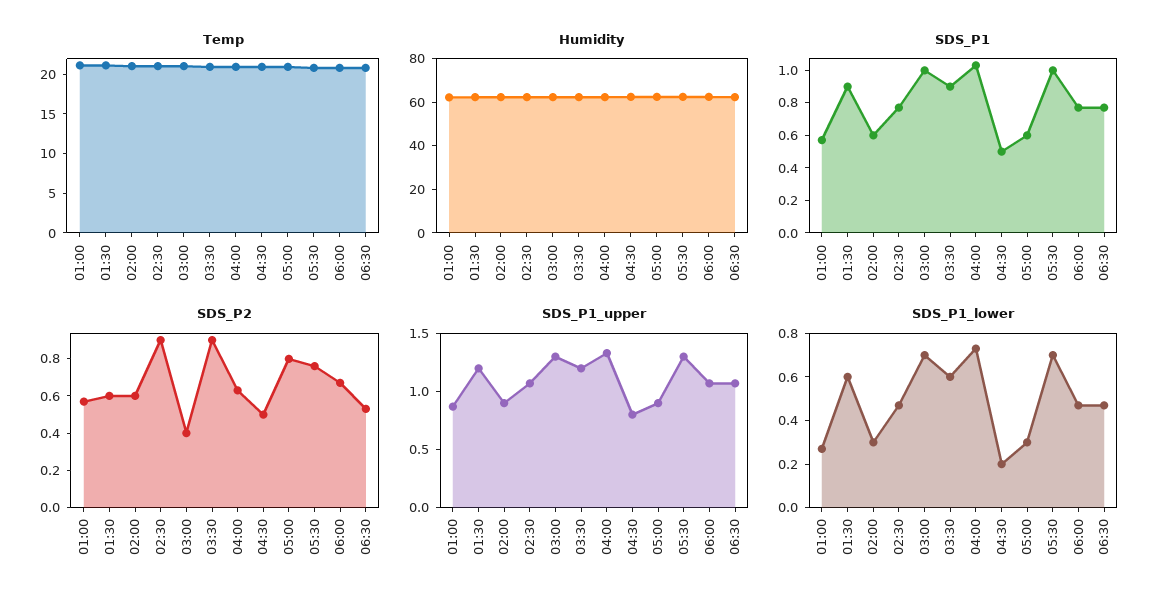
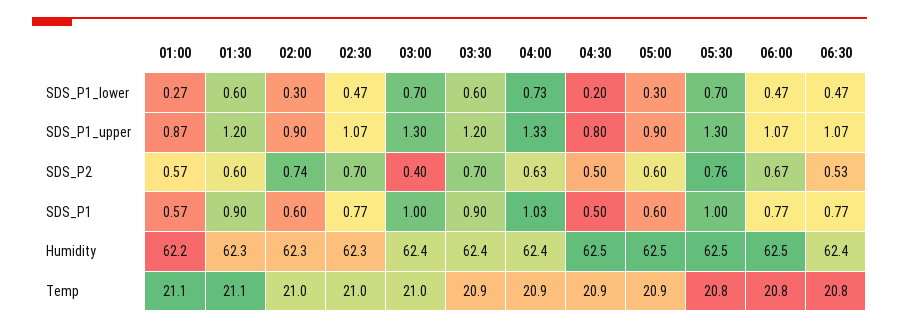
SDS_P2, 02:00: 0.6 -> 0.74
SDS_P2, 02:30: 0.9 -> 0.7
SDS_P2, 03:30: 0.9 -> 0.7
SDS_P2, 05:00: 0.8 -> 0.6

